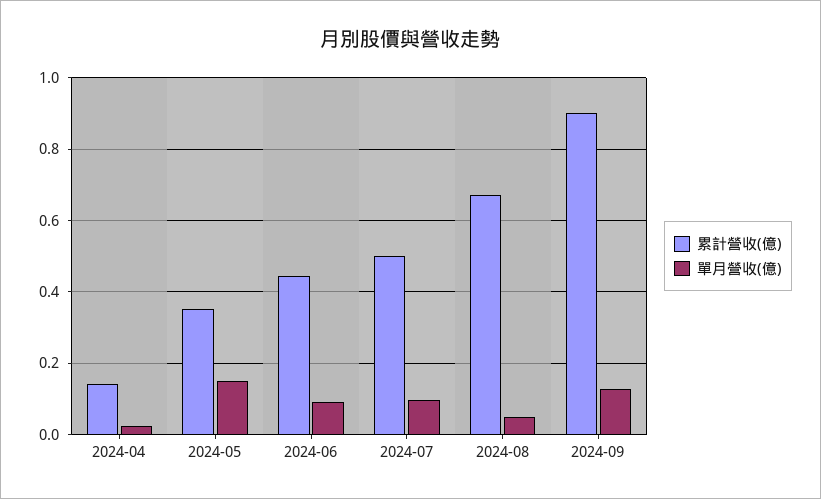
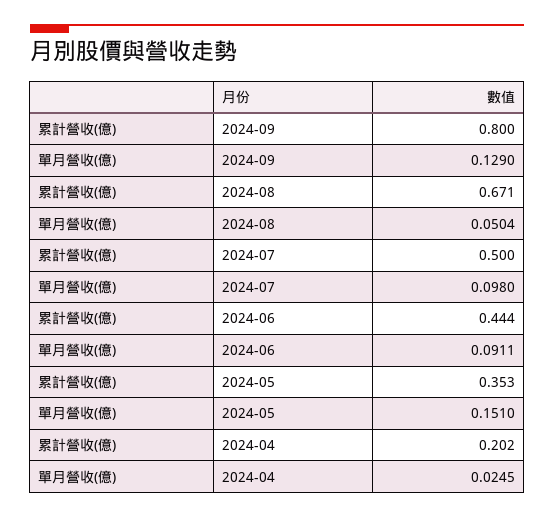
累計營收(億), 2024-04: 0.14 -> 0.202
累計營收(億), 2024-09: 0.9 -> 0.8

